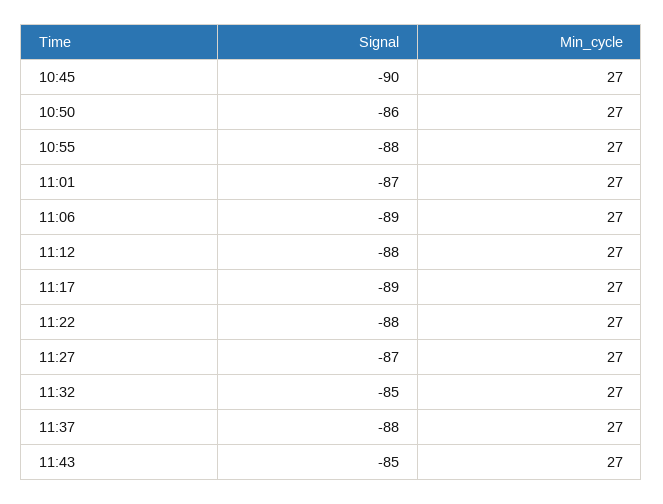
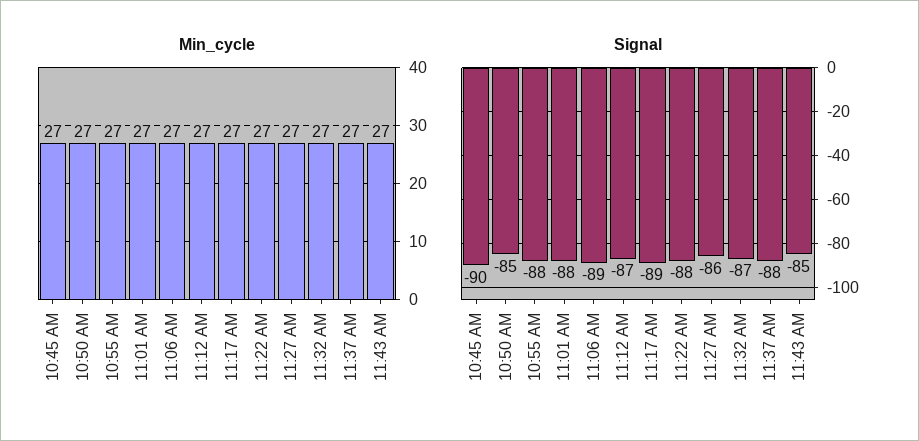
Signal, 10:50: -86 -> -85
Signal, 11:01: -87 -> -88
Signal, 11:12: -88 -> -87
Signal, 11:27: -87 -> -86
Signal, 11:32: -85 -> -87

